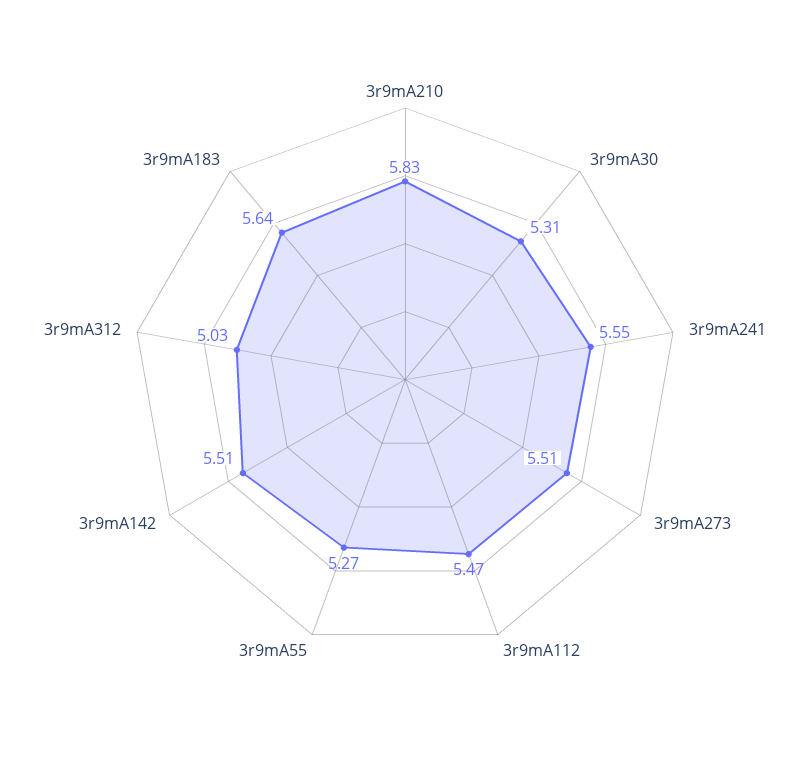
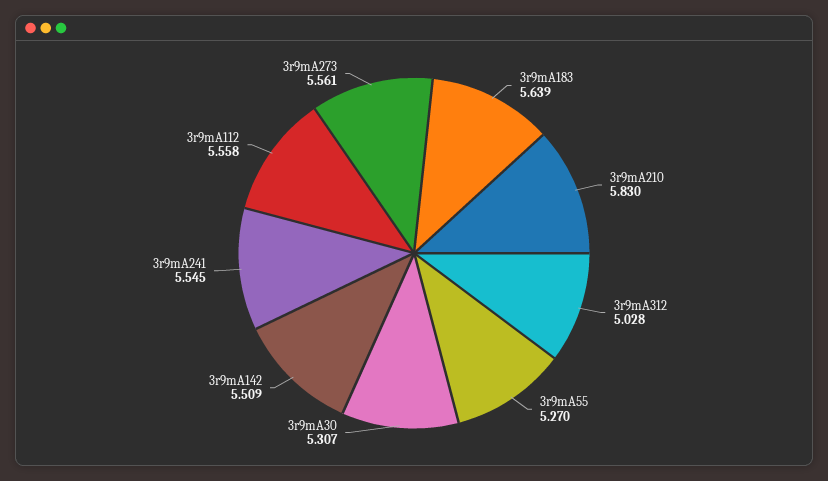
3r9mA273: 5.51 -> 5.561
3r9mA112: 5.47 -> 5.558

